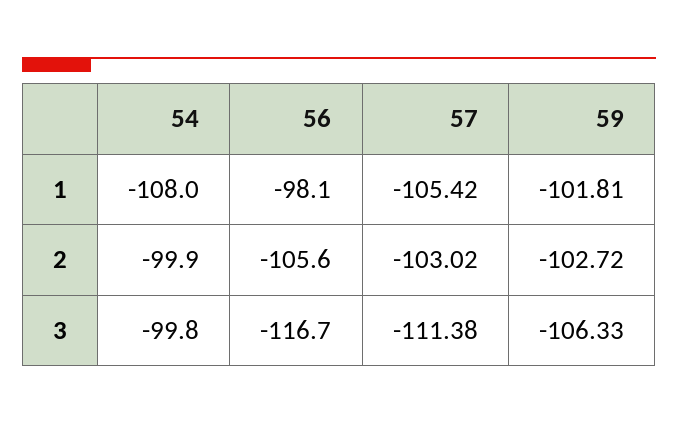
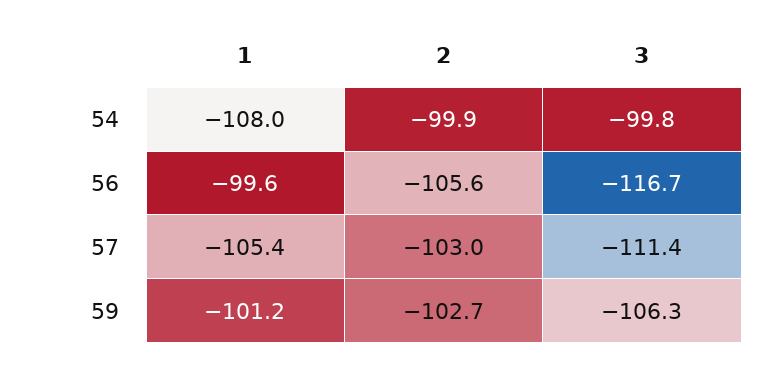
56, 1: -98.1 -> -99.6
59, 1: -101.81 -> -101.2

